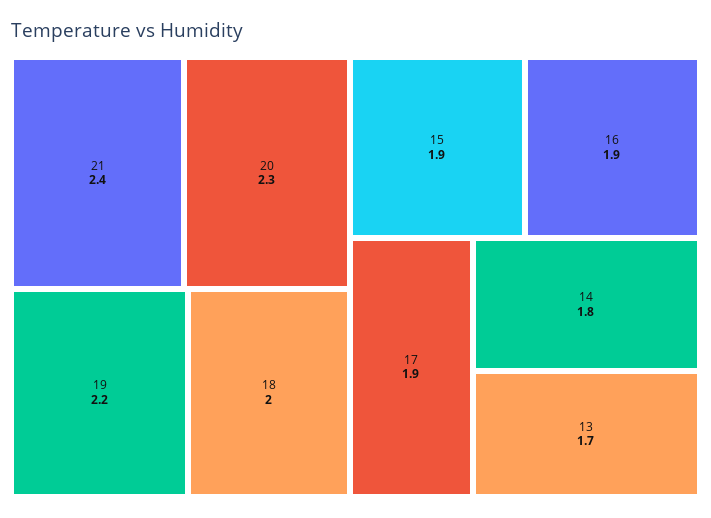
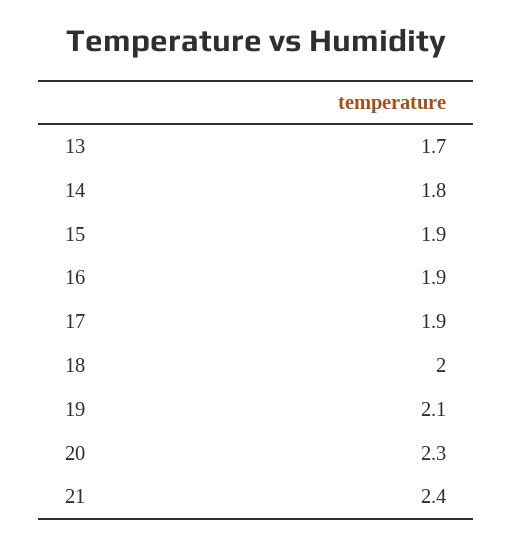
19: 2.2 -> 2.1

